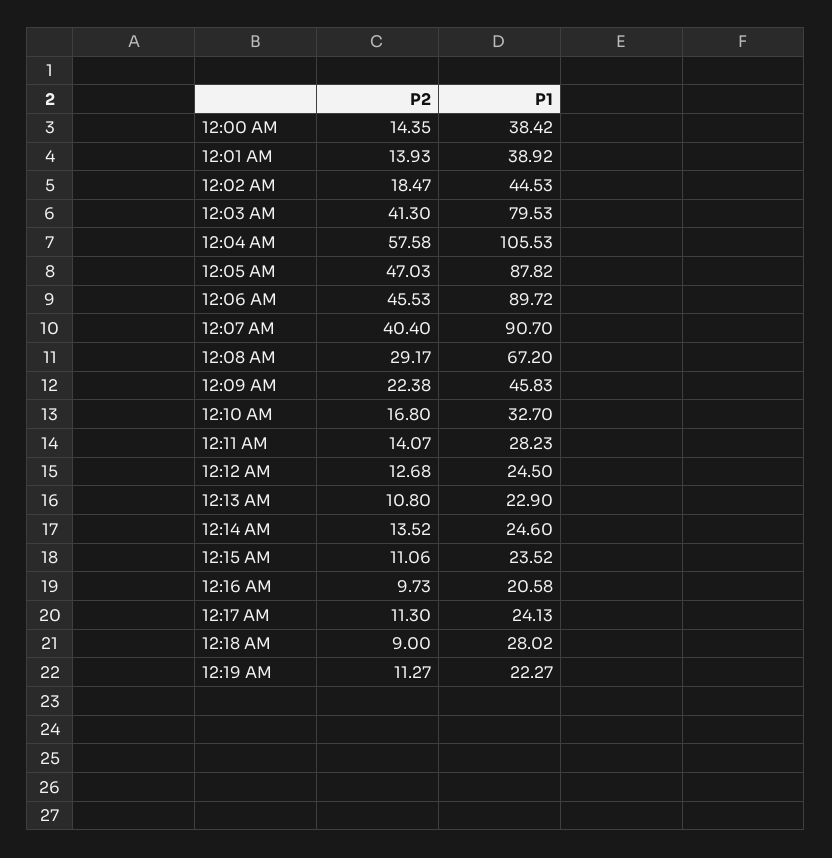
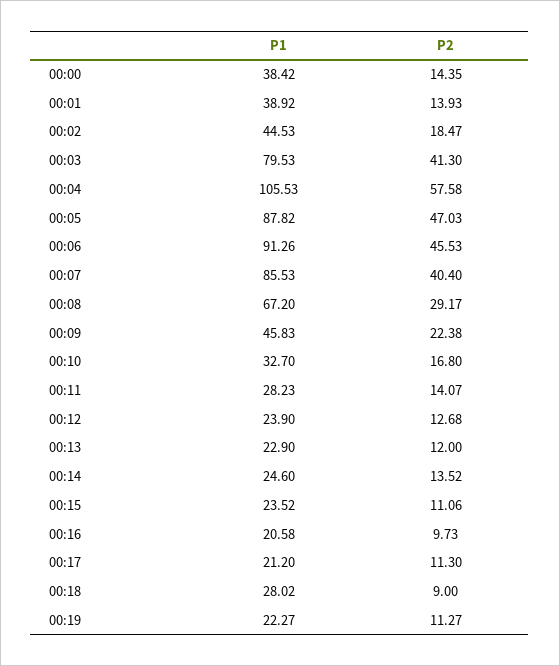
P1, 12:06 AM: 89.72 -> 91.26
P1, 12:07 AM: 90.7 -> 85.53
P1, 12:12 AM: 24.5 -> 23.9
P2, 12:13 AM: 10.8 -> 12
P1, 12:17 AM: 24.13 -> 21.2

